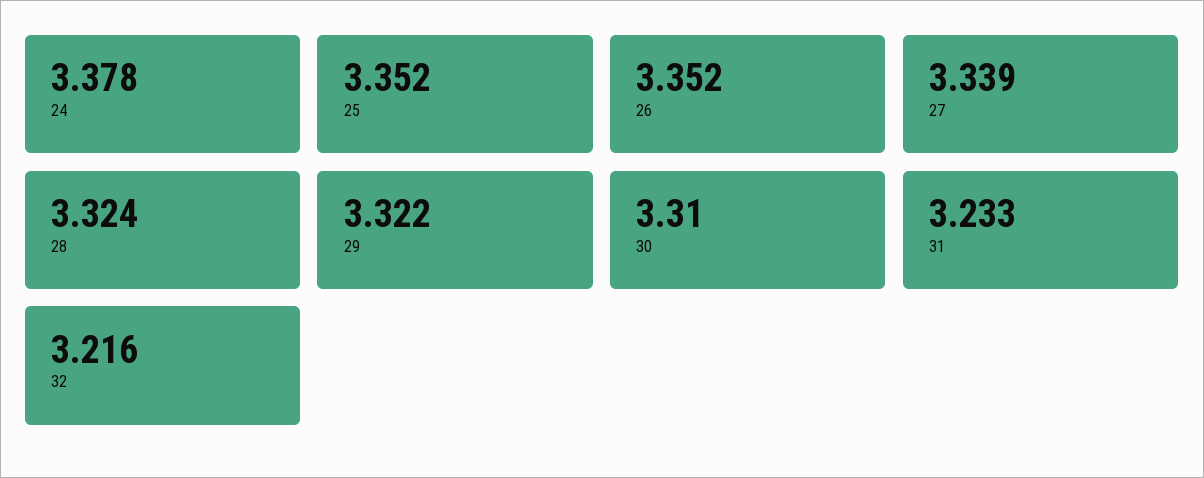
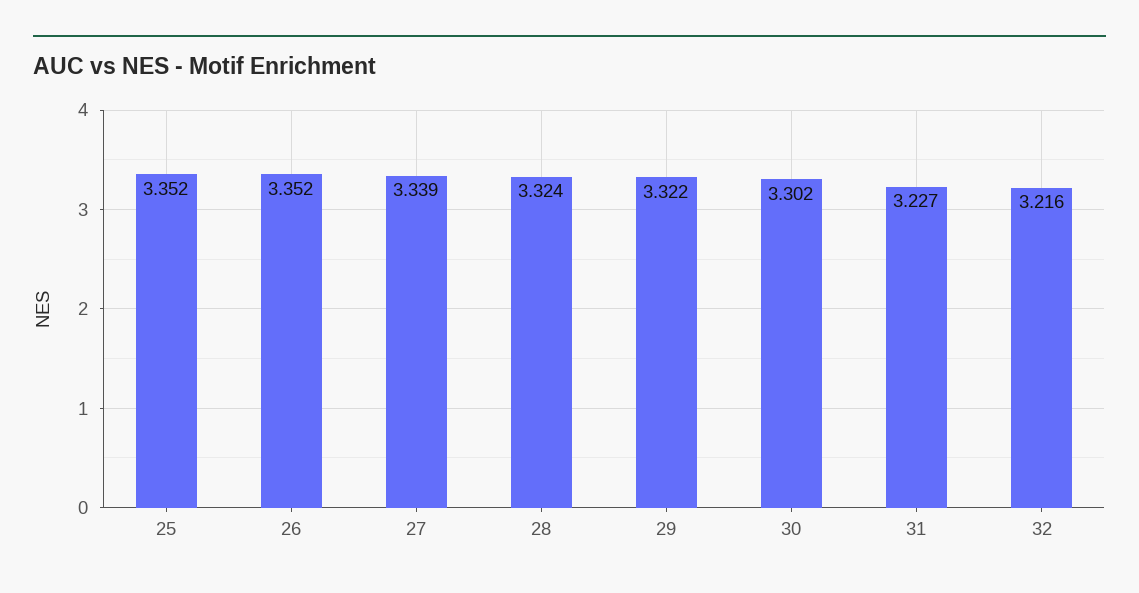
24: 3.378 -> none
30: 3.31 -> 3.302
31: 3.233 -> 3.227

